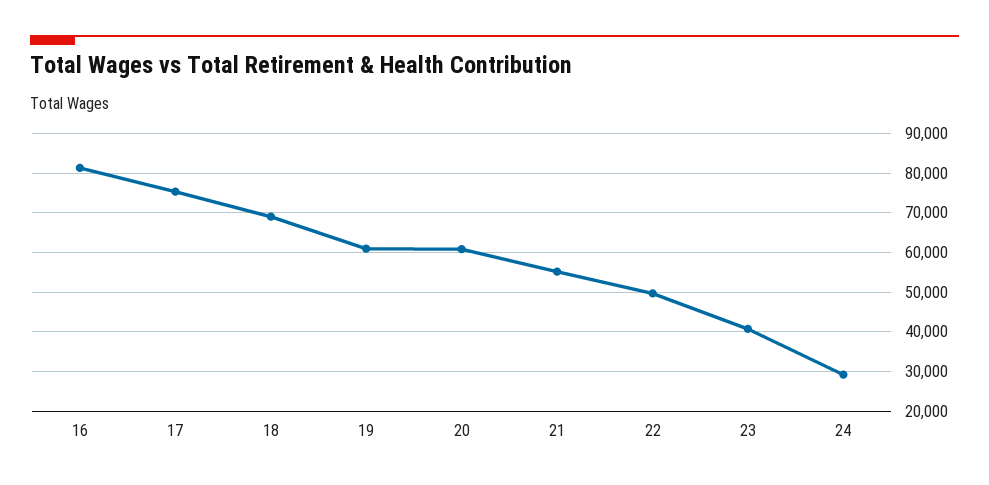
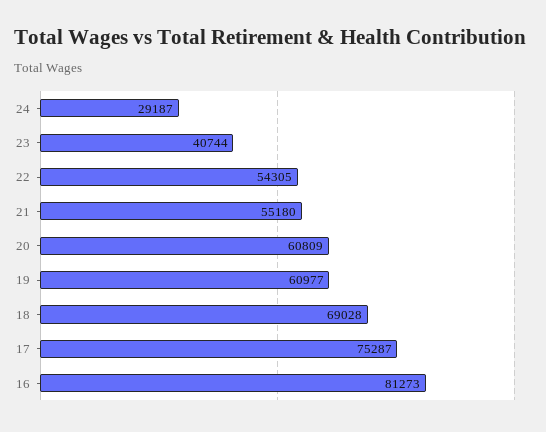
22: 50000 -> 54305

